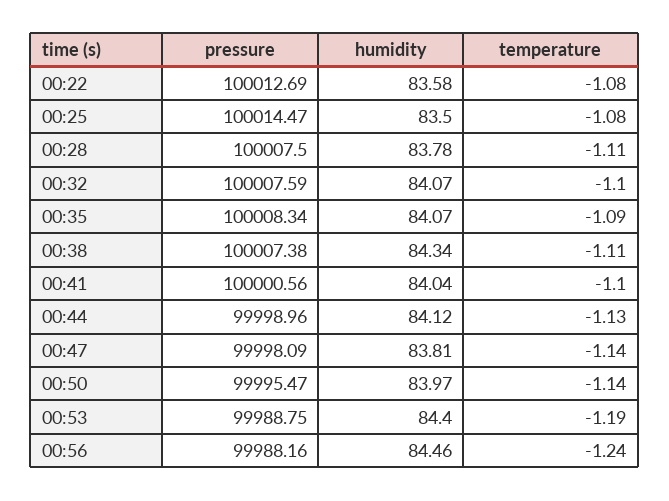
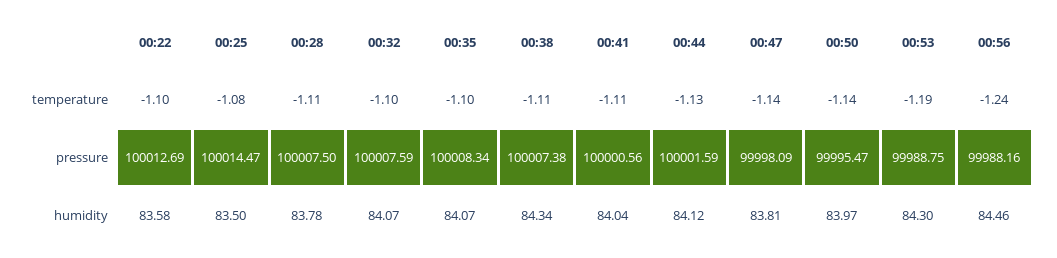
temperature, 00:22: -1.08 -> -1.1
temperature, 00:35: -1.09 -> -1.1
temperature, 00:41: -1.1 -> -1.11
pressure, 00:44: 99998.96 -> 100001.59
humidity, 00:53: 84.4 -> 84.3

